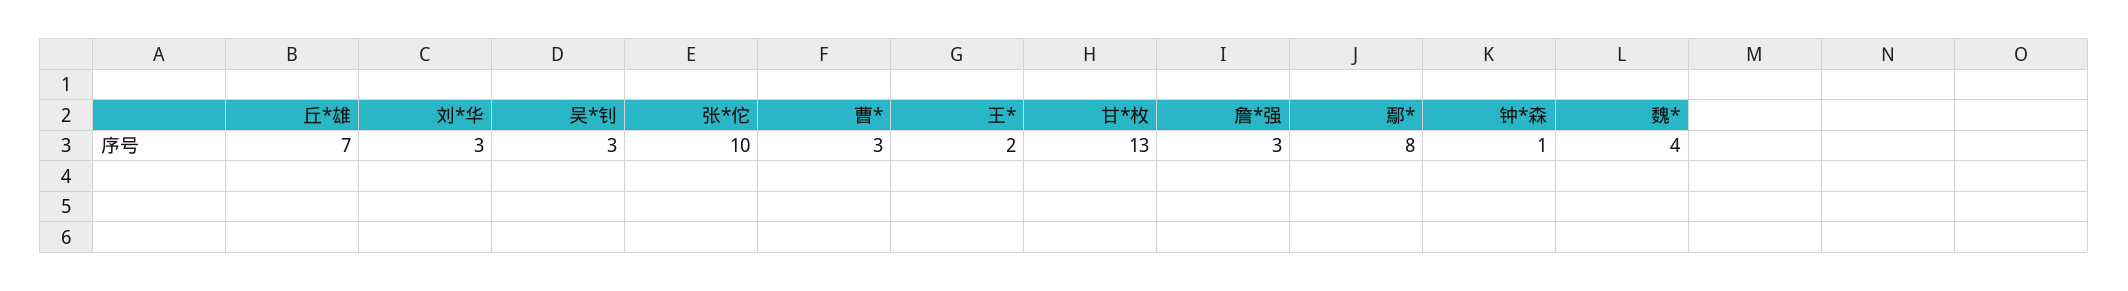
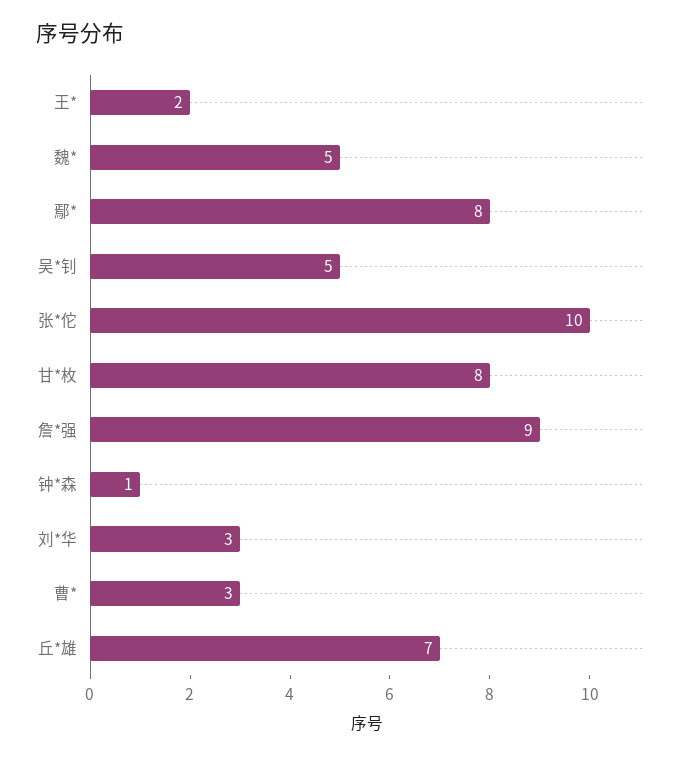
吴*钊: 3 -> 5
甘*枚: 13 -> 8
詹*强: 3 -> 9
魏*: 4 -> 5

